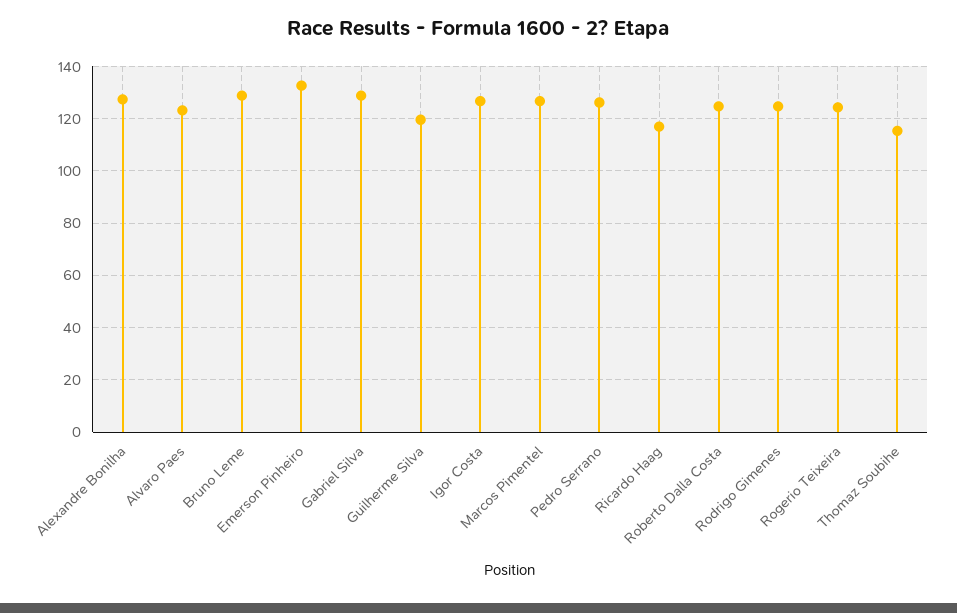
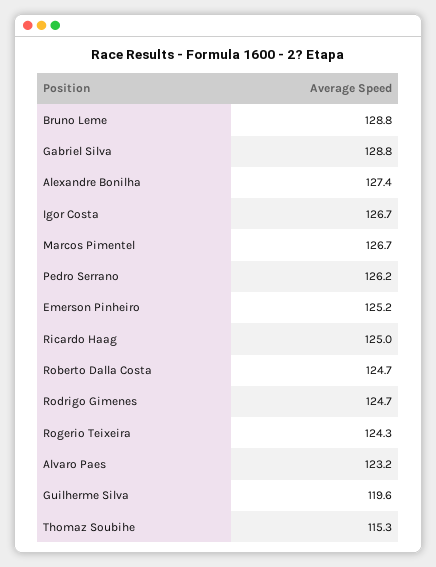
Emerson Pinheiro: 132.5 -> 125.2
Ricardo Haag: 117.5 -> 125

